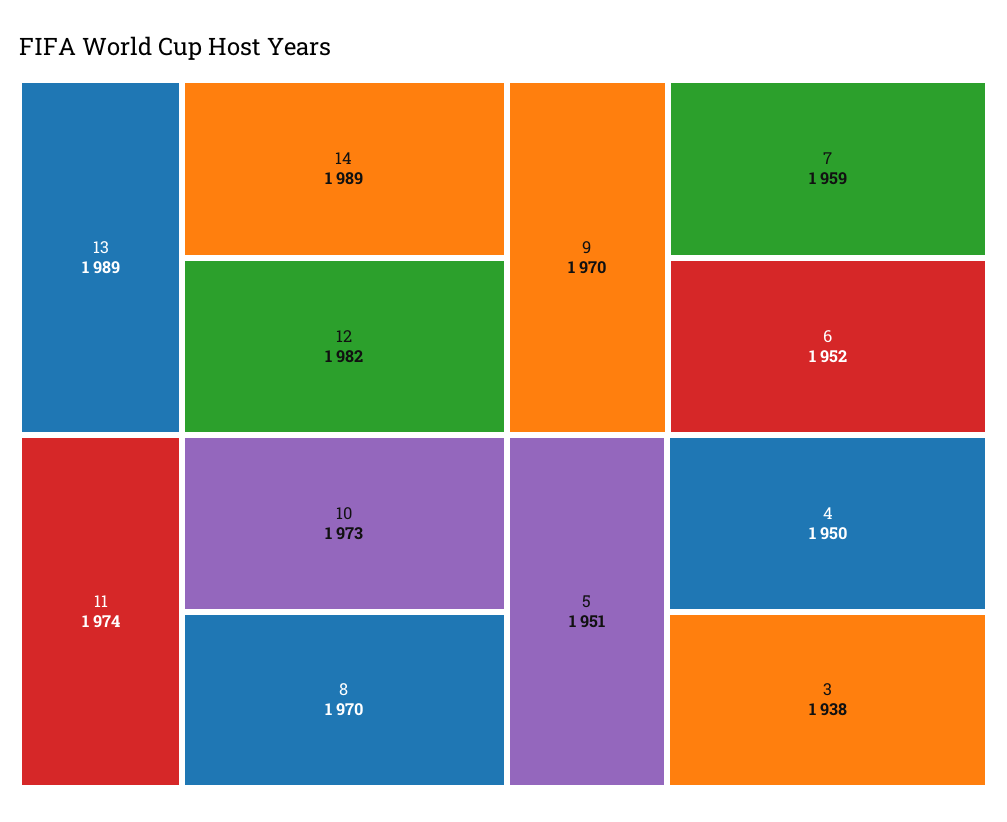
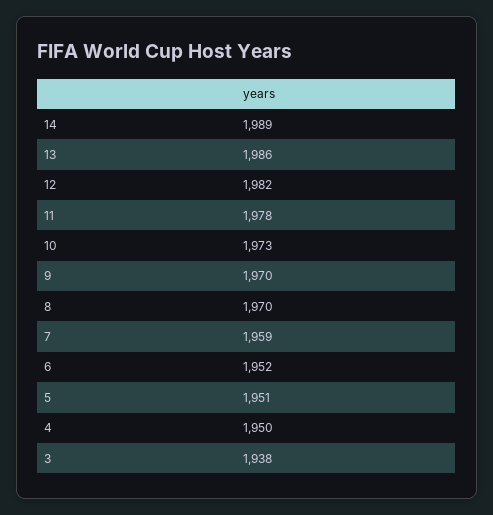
13: 1989 -> 1986
11: 1974 -> 1978

